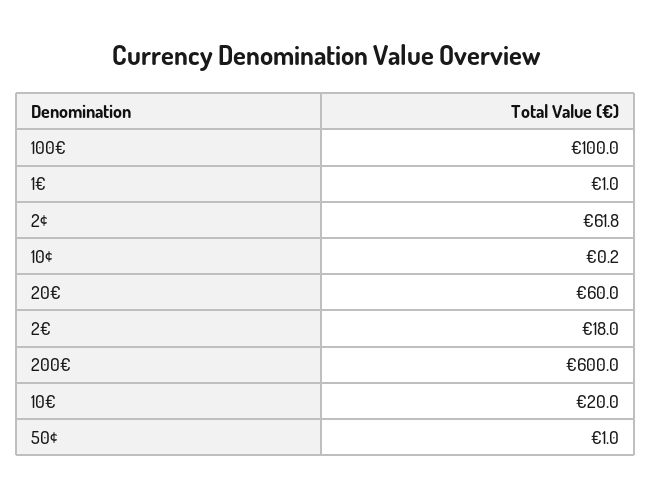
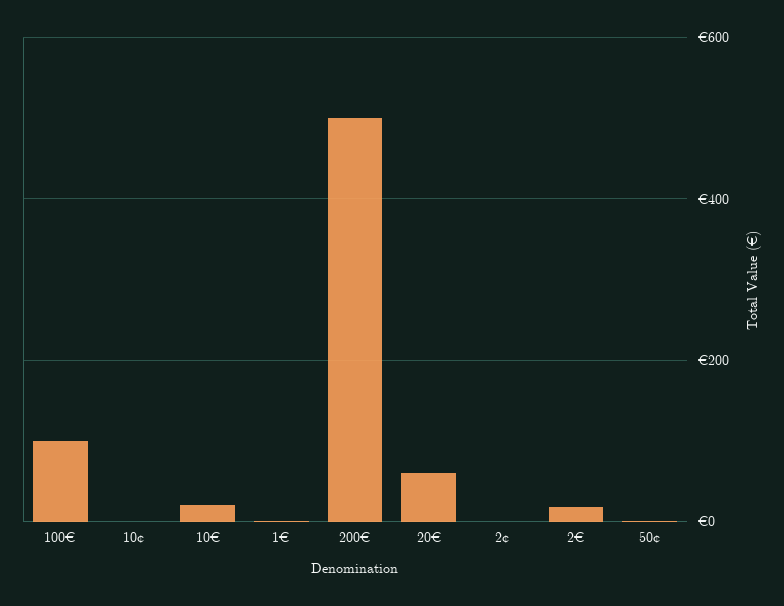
2¢: 61.8 -> 0
200€: 600 -> 500

